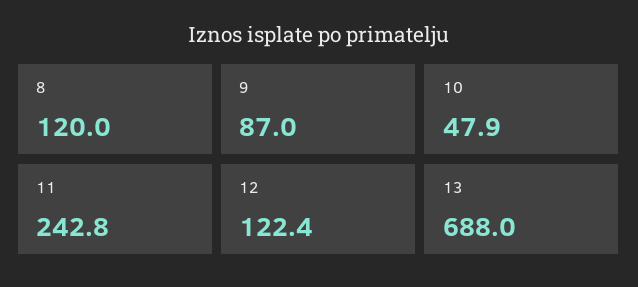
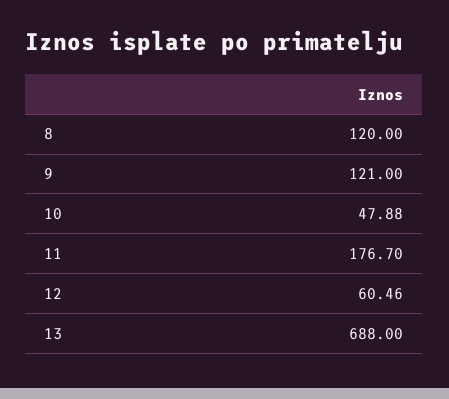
9: 87 -> 121
11: 242.8 -> 176.7
12: 122.4 -> 60.46

